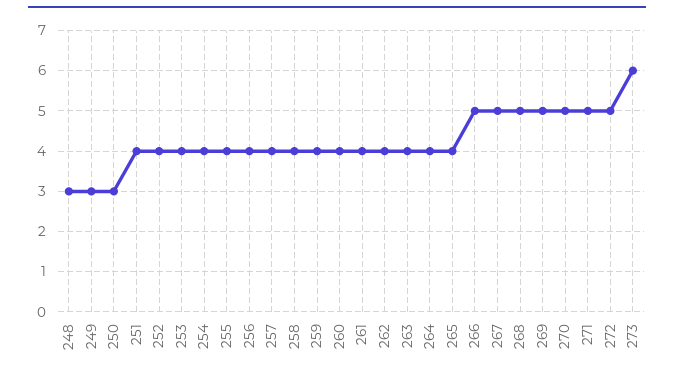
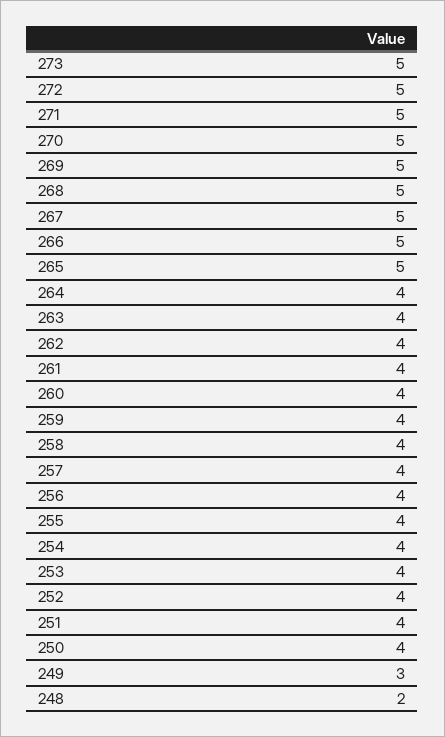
248: 3 -> 2
250: 3 -> 4
265: 4 -> 5
273: 6 -> 5

